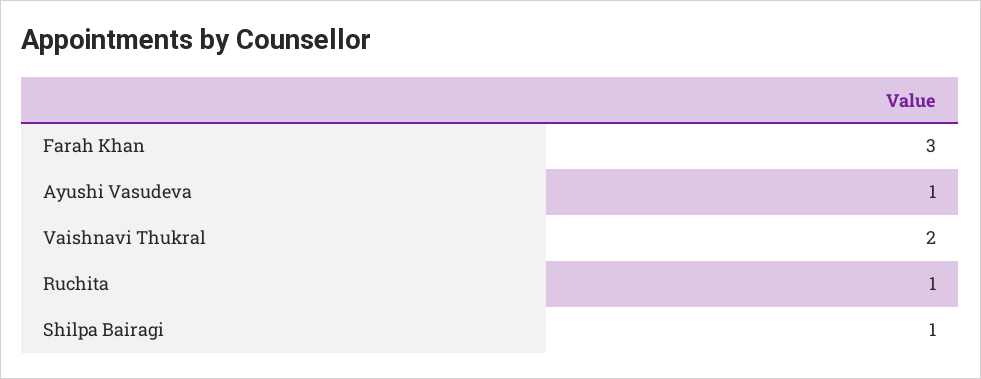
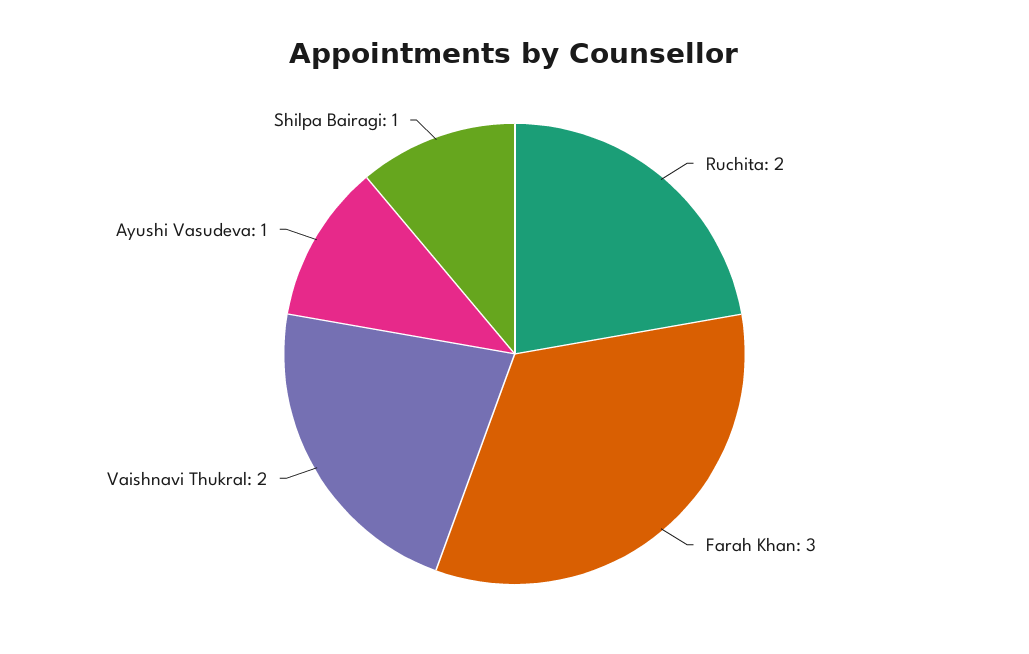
Ruchita: 1 -> 2

